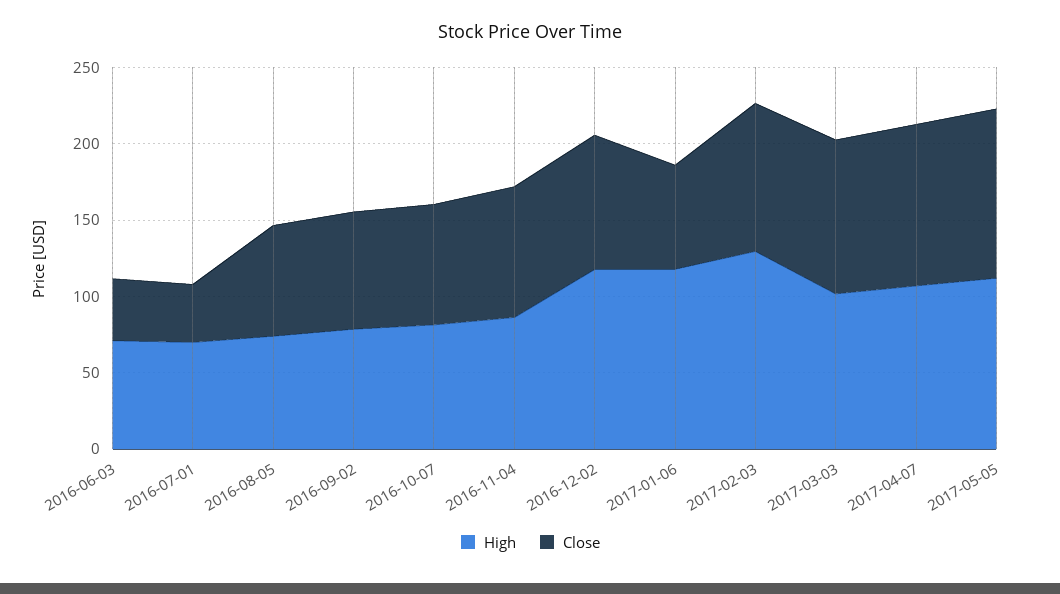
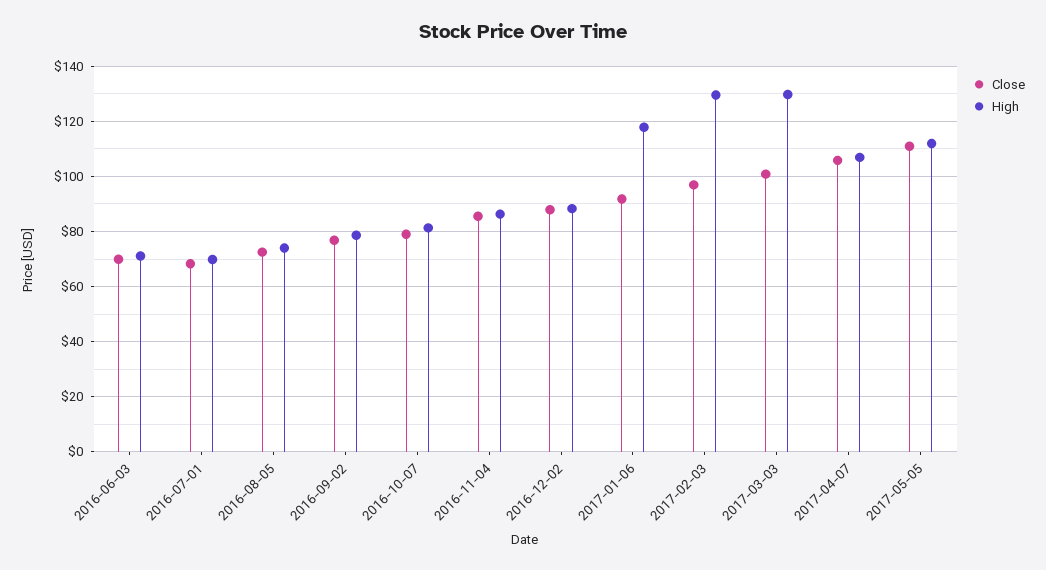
Close, 2016-06-03: 40 -> 70
Close, 2016-07-01: 40 -> 67.5
High, 2016-12-02: 120 -> 87.5
Close, 2017-01-06: 70 -> 92.5
High, 2017-03-03: 100 -> 130

